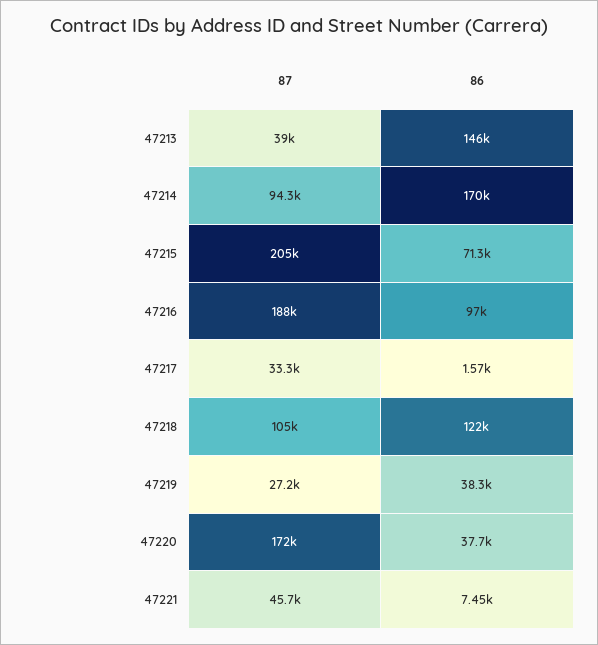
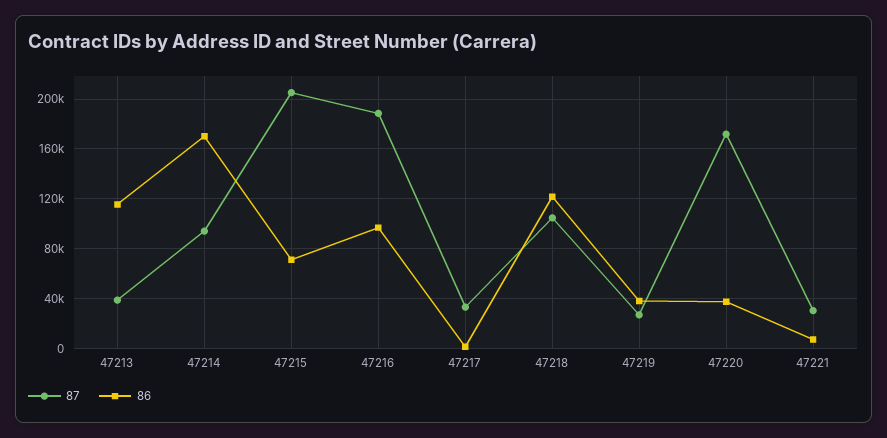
86, 47213: 146000 -> 115000
87, 47221: 45700 -> 30000

